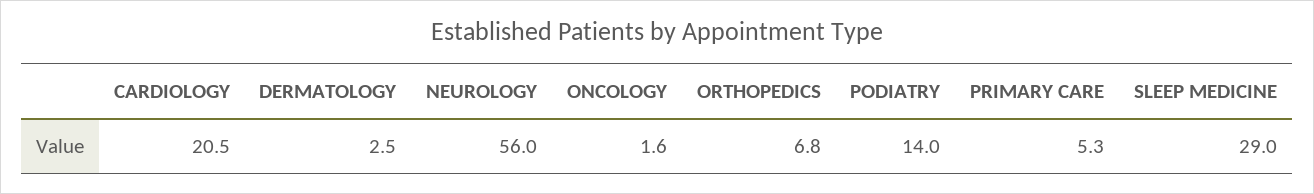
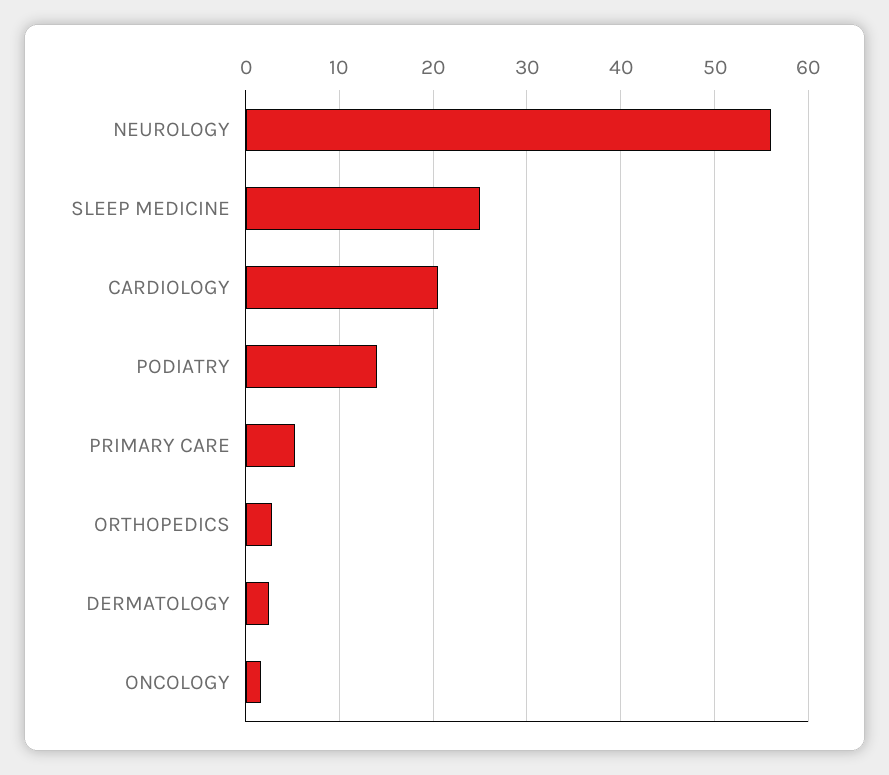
ORTHOPEDICS: 6.8 -> 3
SLEEP MEDICINE: 29 -> 25

